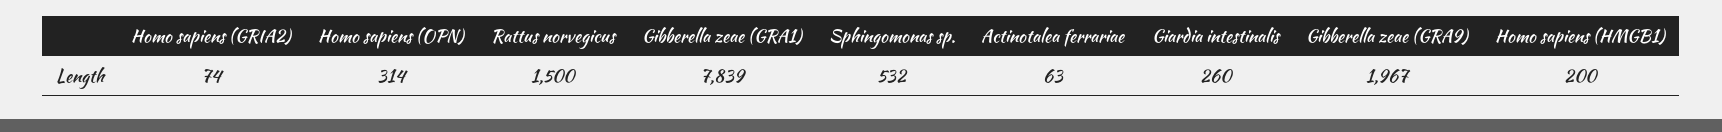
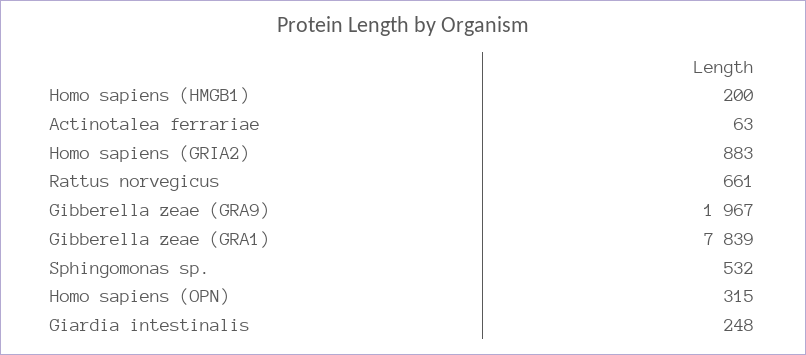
Homo sapiens (GRIA2): 74 -> 883
Homo sapiens (OPN): 314 -> 315
Rattus norvegicus: 1500 -> 661
Giardia intestinalis: 260 -> 248

